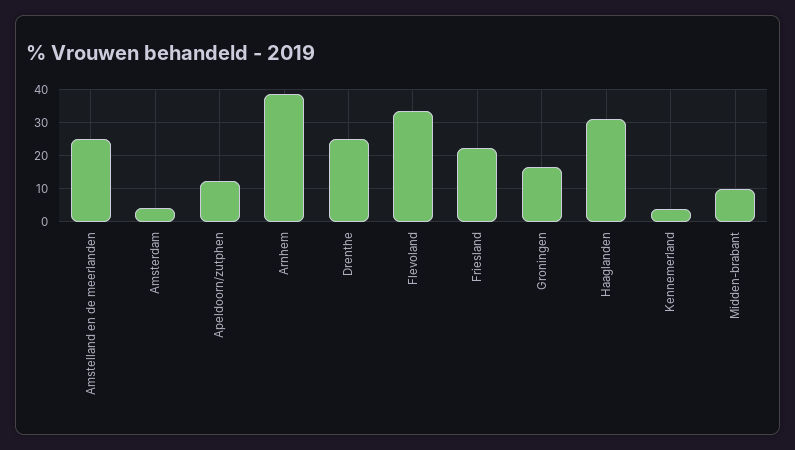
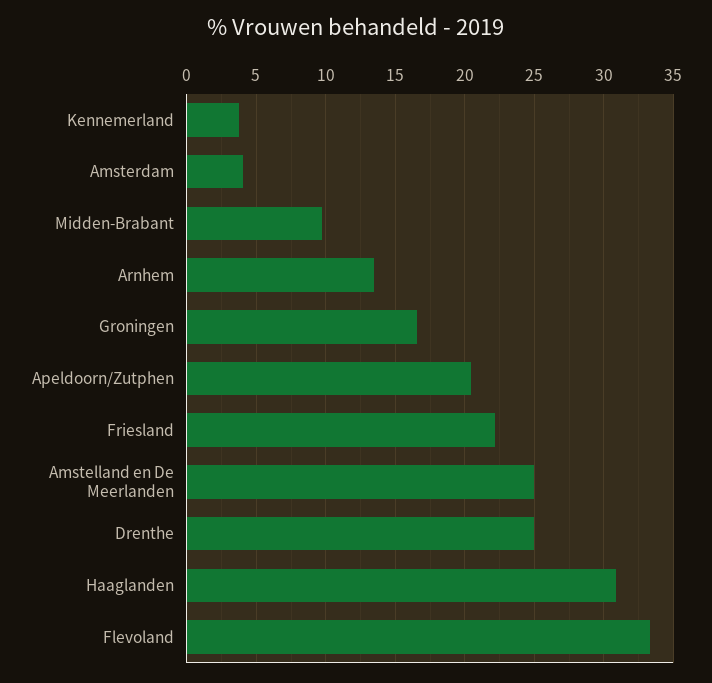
Apeldoorn/zutphen: 12 -> 20.5
Arnhem: 38 -> 13.5

